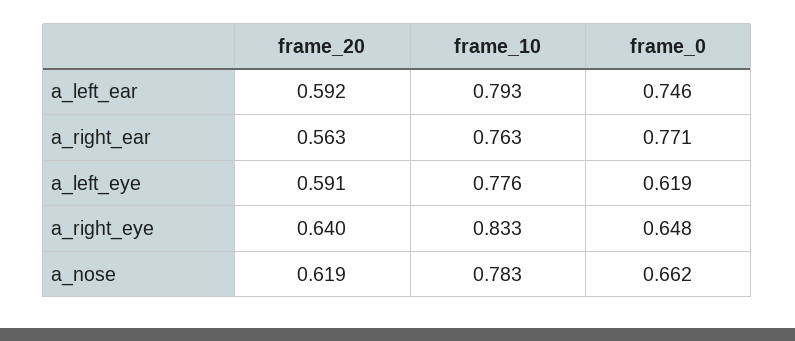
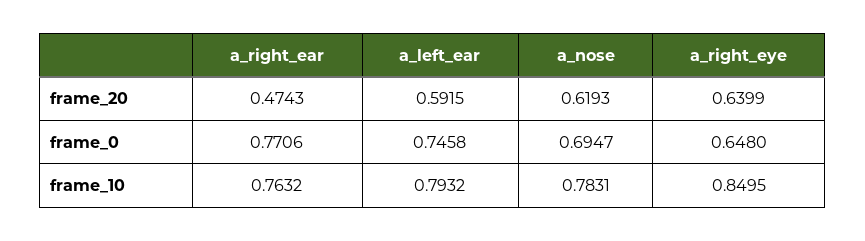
frame_20, a_right_ear: 0.563 -> 0.4743
frame_20, a_left_eye: 0.591 -> none
frame_10, a_left_eye: 0.776 -> none
frame_0, a_left_eye: 0.619 -> none
frame_10, a_right_eye: 0.833 -> 0.8495
frame_0, a_nose: 0.662 -> 0.6947

